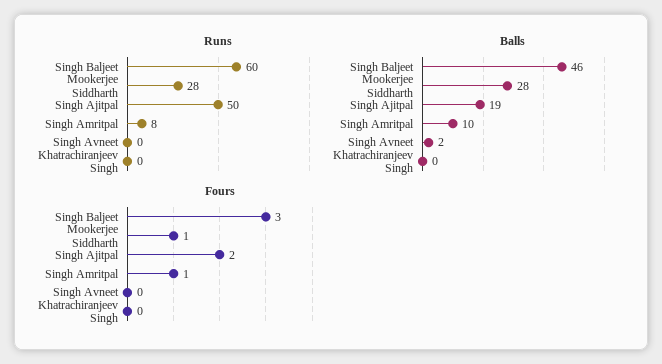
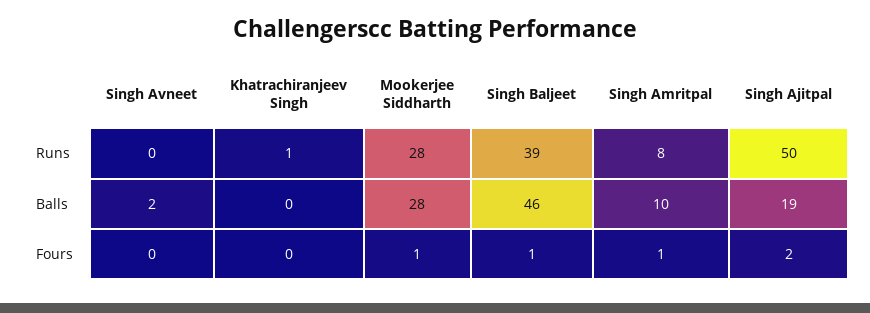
Runs, Singh Baljeet: 60 -> 39
Runs, Khatrachiranjeev Singh: 0 -> 1
Fours, Singh Baljeet: 3 -> 1

